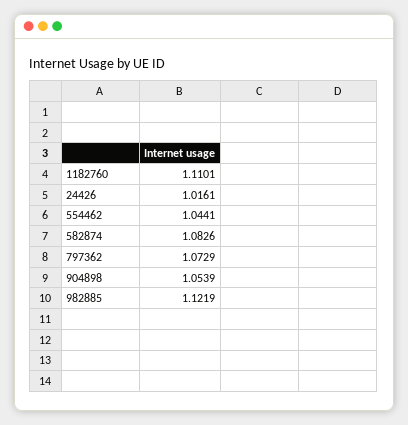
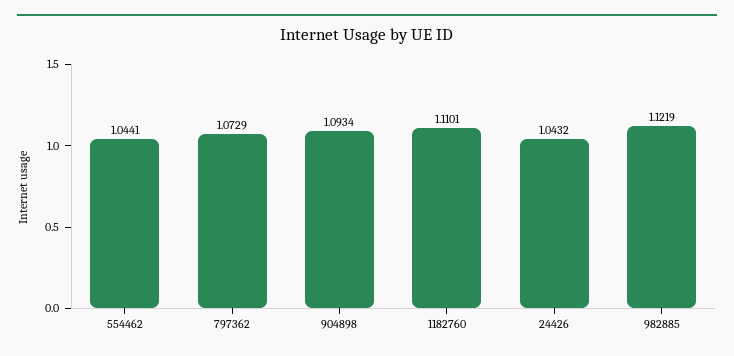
24426: 1.0161 -> 1.0432
582874: 1.0826 -> none
904898: 1.0539 -> 1.0934

